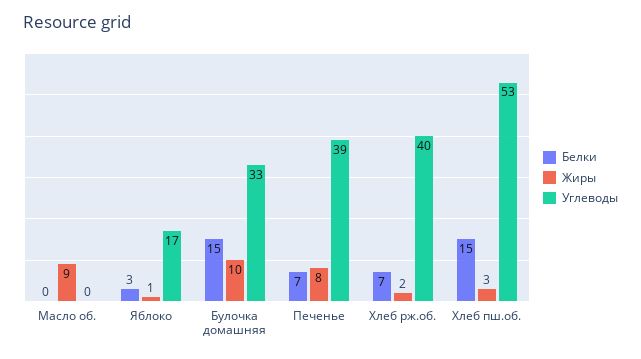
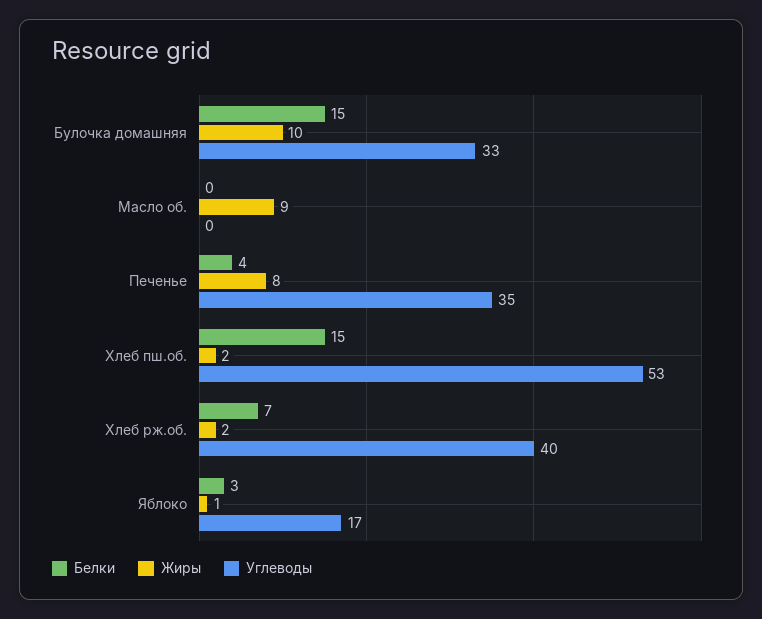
Белки, Печенье: 7 -> 4
Углеводы, Печенье: 39 -> 35
Жиры, Хлеб пш.об.: 3 -> 2

